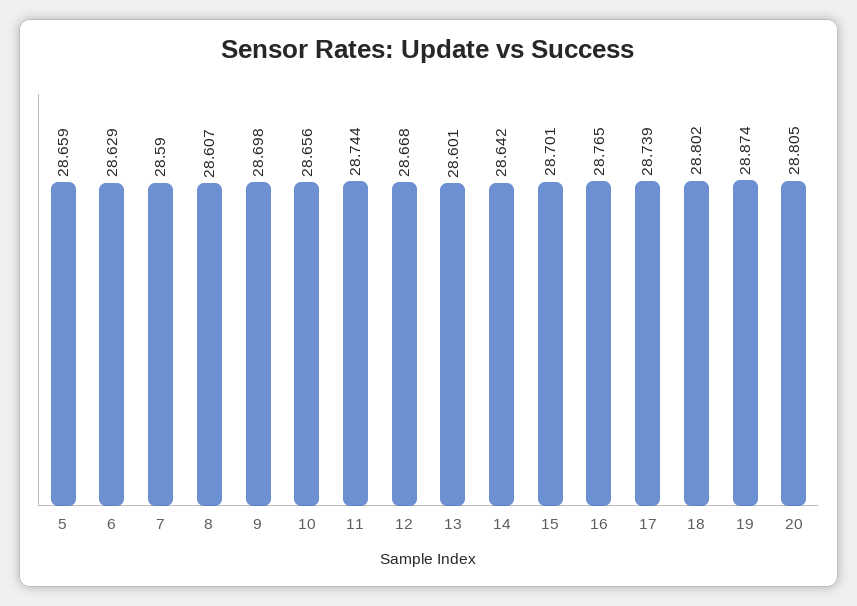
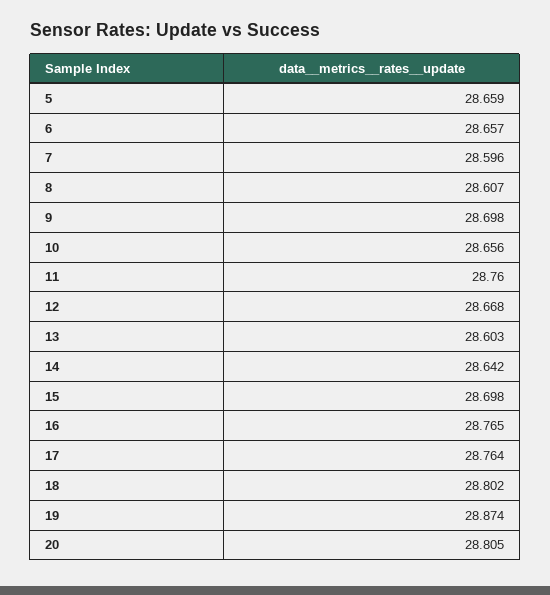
6: 28.629 -> 28.657
7: 28.59 -> 28.596
11: 28.744 -> 28.76
13: 28.601 -> 28.603
15: 28.701 -> 28.698
17: 28.739 -> 28.764

